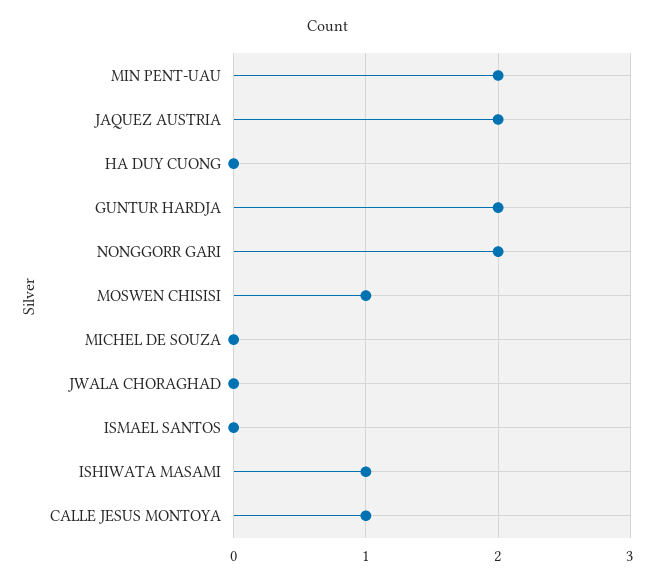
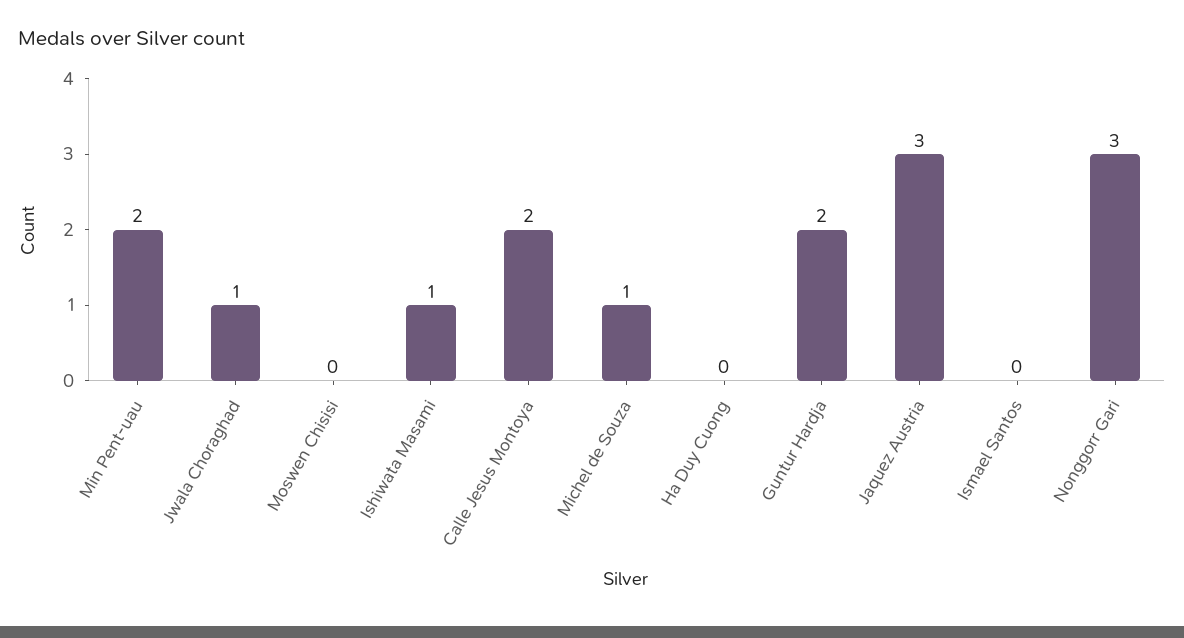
JAQUEZ AUSTRIA: 2 -> 3
NONGGORR GARI: 2 -> 3
MOSWEN CHISISI: 1 -> 0
MICHEL DE SOUZA: 0 -> 1
JWALA CHORAGHAD: 0 -> 1
CALLE JESUS MONTOYA: 1 -> 2

